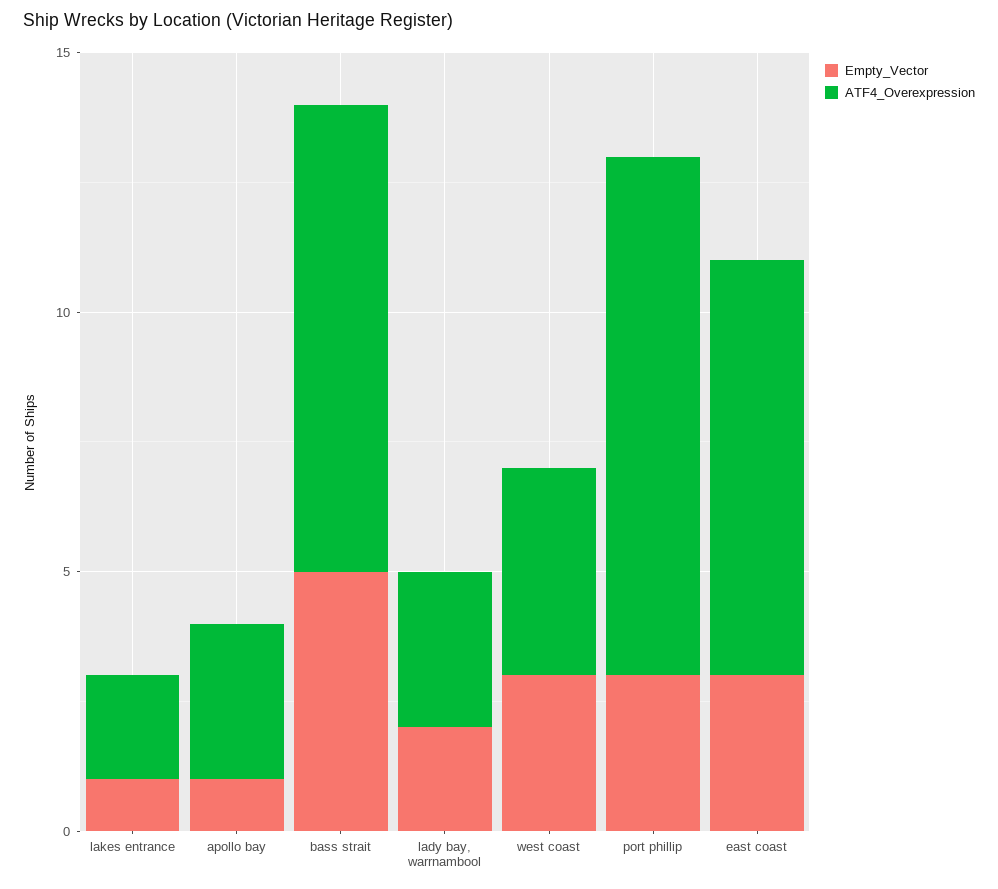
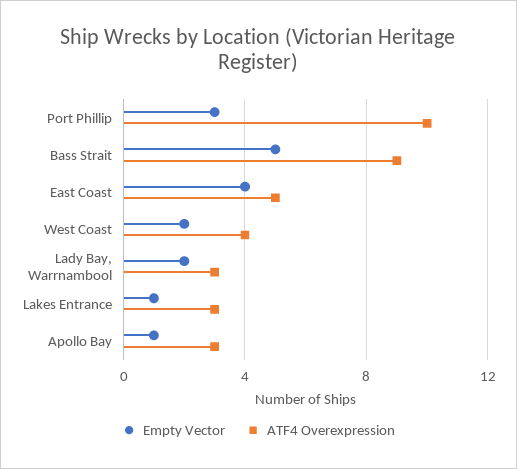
ATF4_Overexpression, lakes entrance: 2 -> 3
Empty_Vector, west coast: 3 -> 2
Empty_Vector, east coast: 3 -> 4
ATF4_Overexpression, east coast: 8 -> 5

